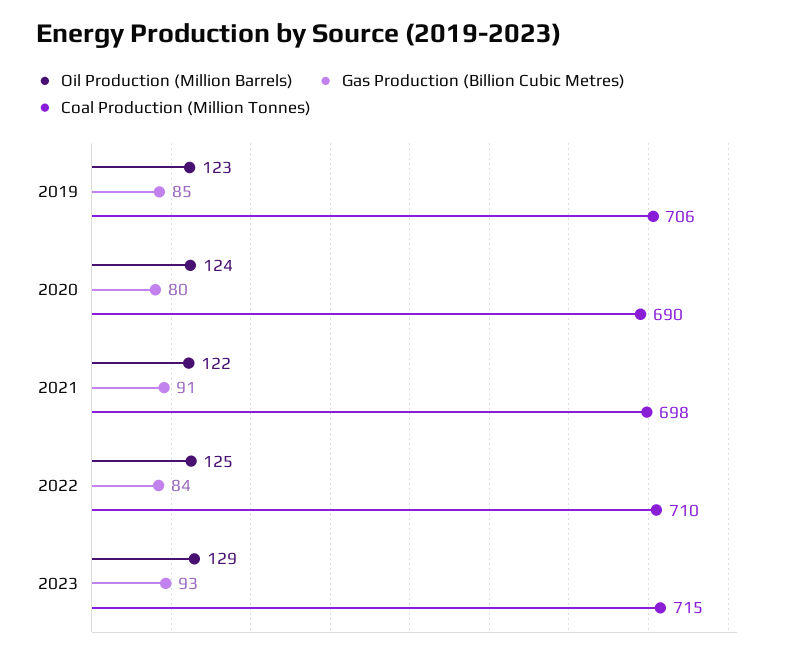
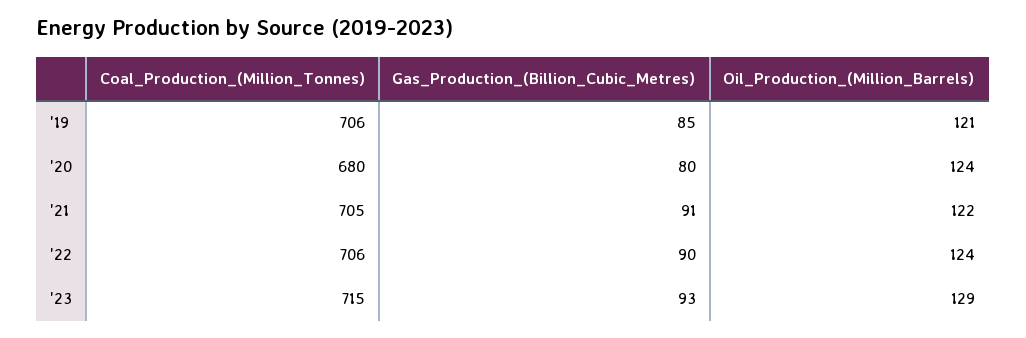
Oil Production (Million Barrels), 2019: 123 -> 121
Coal Production (Million Tonnes), 2020: 690 -> 680
Coal Production (Million Tonnes), 2021: 698 -> 705
Oil Production (Million Barrels), 2022: 125 -> 124
Gas Production (Billion Cubic Metres), 2022: 84 -> 90
Coal Production (Million Tonnes), 2022: 710 -> 706

